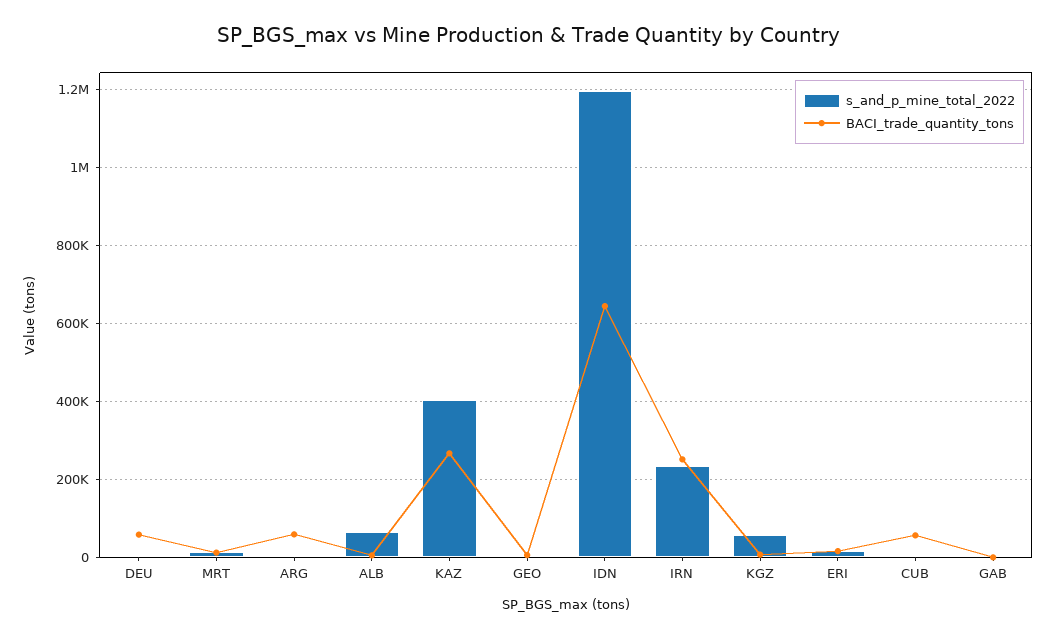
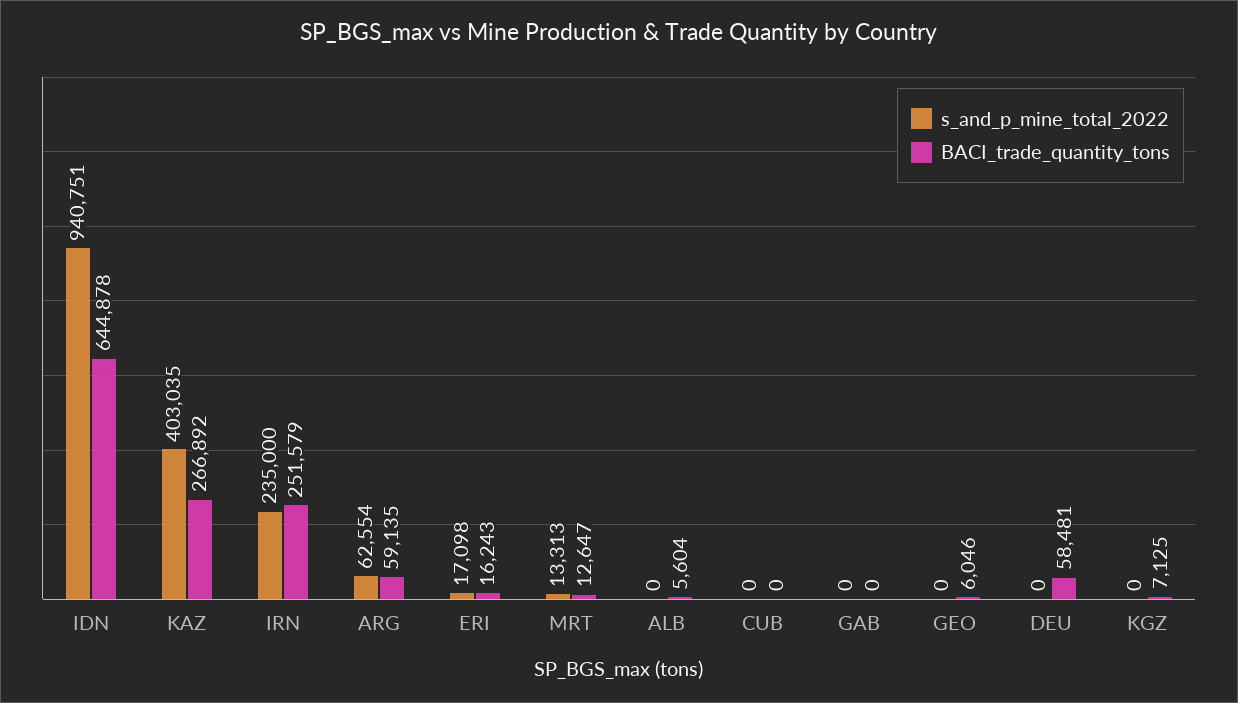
s_and_p_mine_total_2022, ARG: 0 -> 62554
s_and_p_mine_total_2022, ALB: 60000 -> 0
s_and_p_mine_total_2022, IDN: 1200000 -> 940751
s_and_p_mine_total_2022, KGZ: 60000 -> 0
BACI_trade_quantity_tons, CUB: 60000 -> 0

